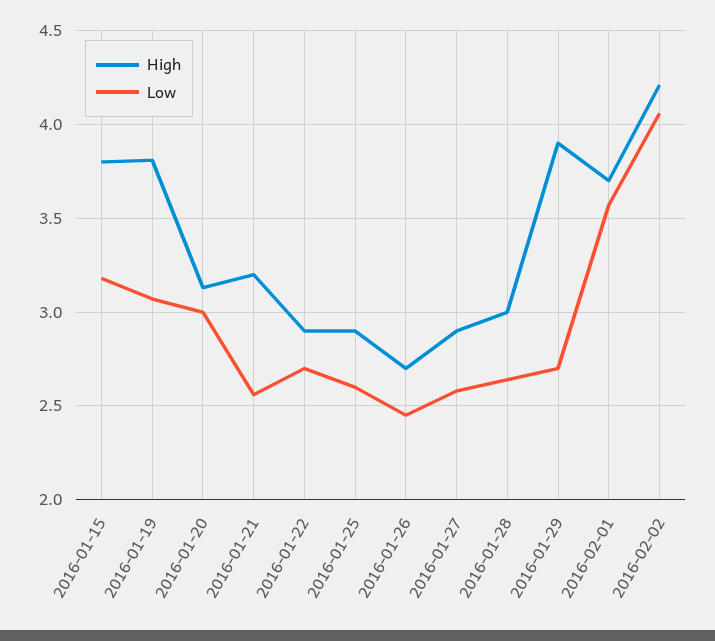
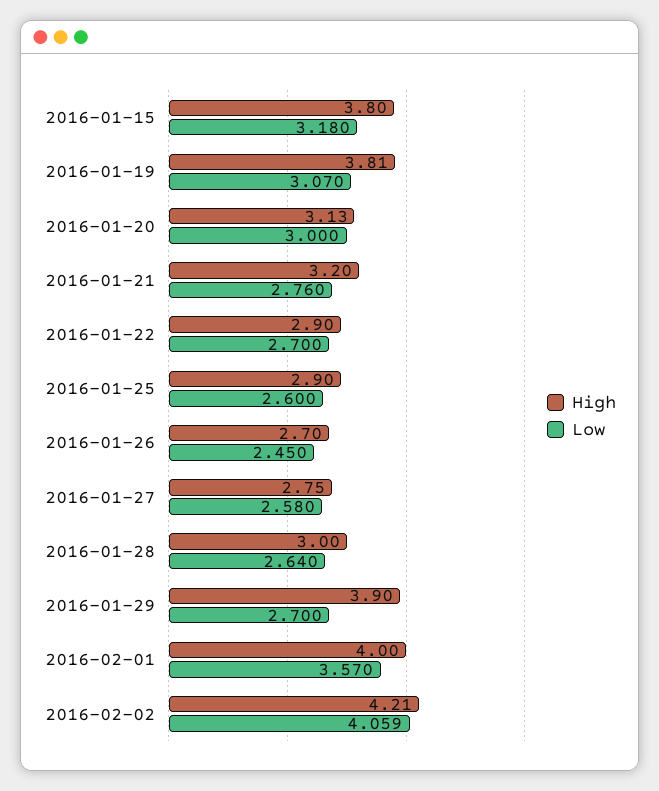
Low, 2016-01-21: 2.55 -> 2.76
High, 2016-01-27: 2.9 -> 2.75
High, 2016-02-01: 3.7 -> 4

